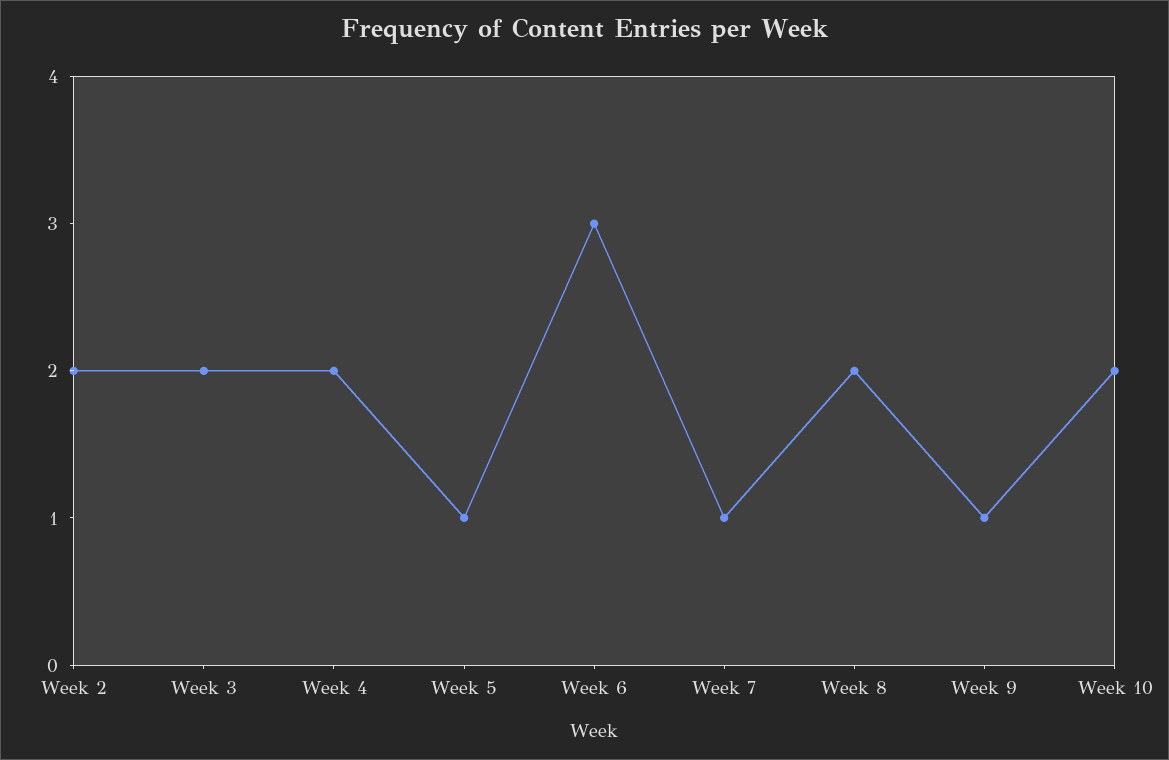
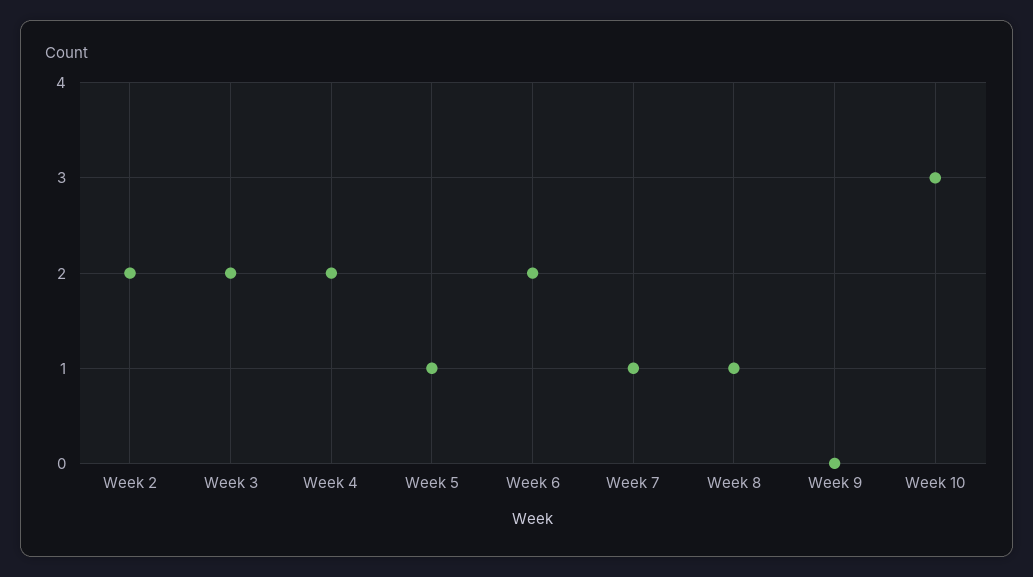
Week 6: 3 -> 2
Week 8: 2 -> 1
Week 9: 1 -> 0
Week 10: 2 -> 3

